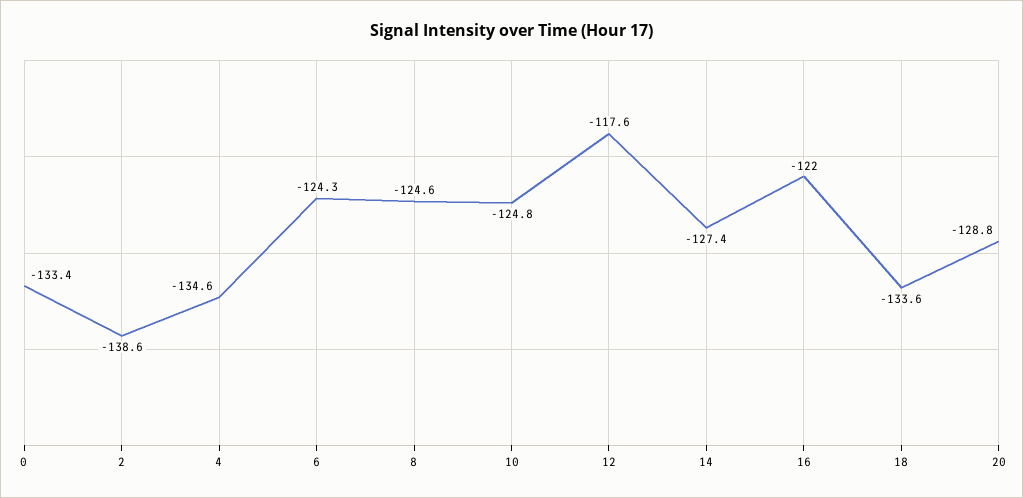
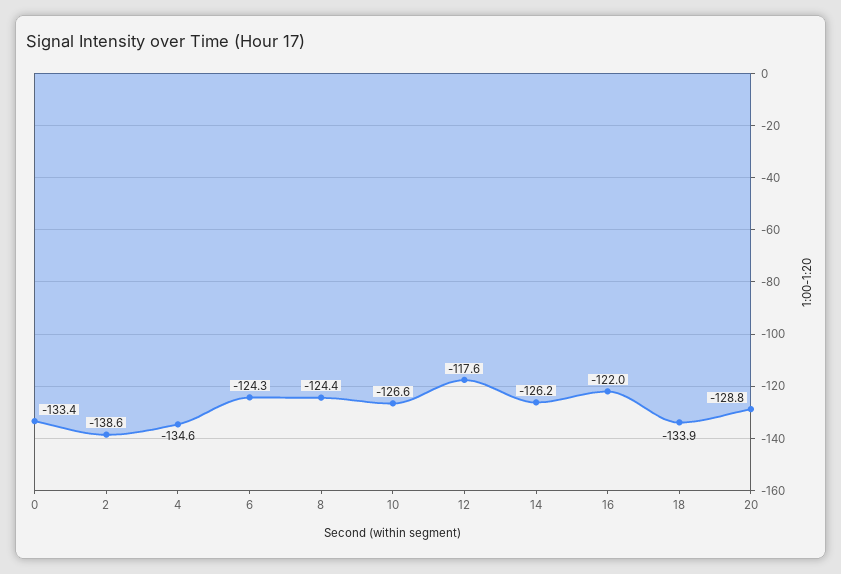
8: -124.6 -> -124.4
10: -124.8 -> -126.6
14: -127.4 -> -126.2
18: -133.6 -> -133.9

